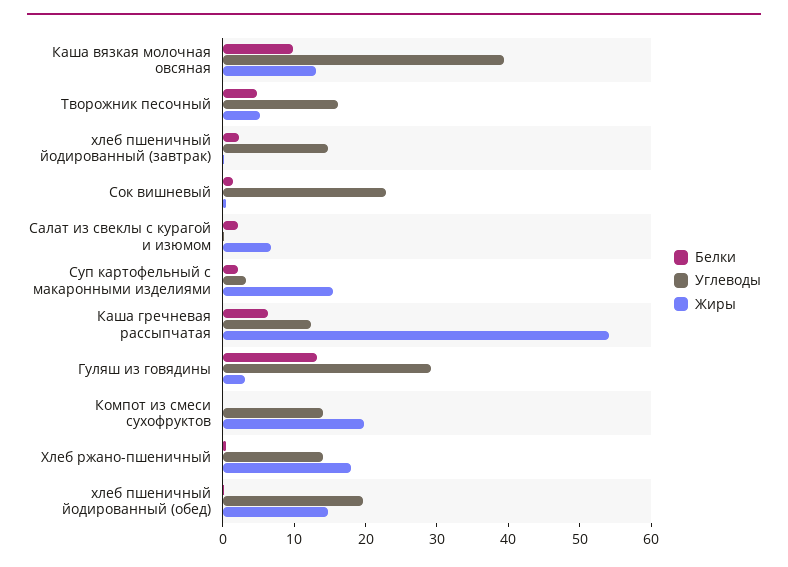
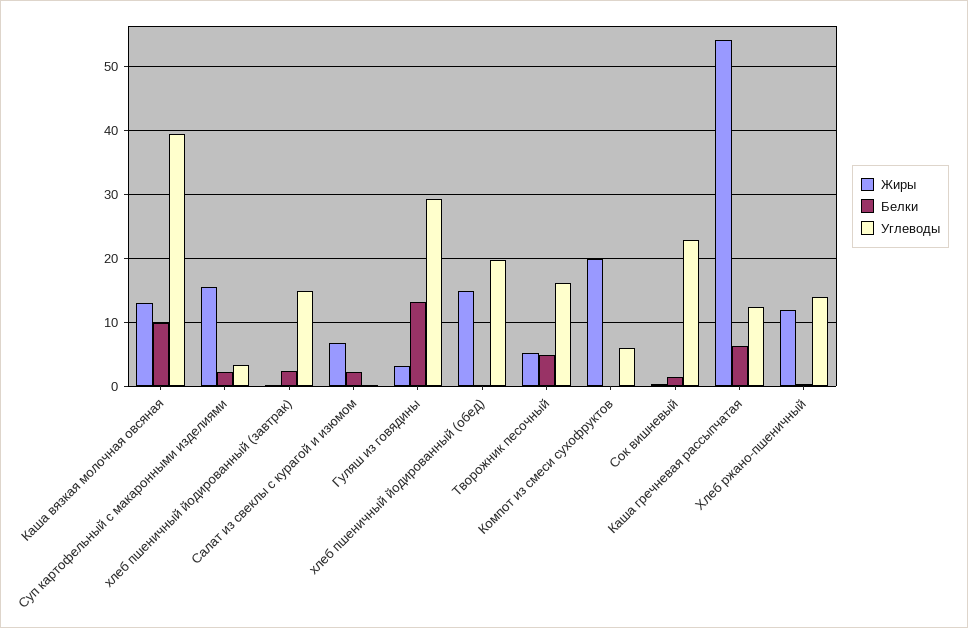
Углеводы, Компот из смеси сухофруктов: 14 -> 6
Жиры, Хлеб ржано-пшеничный: 18 -> 12

